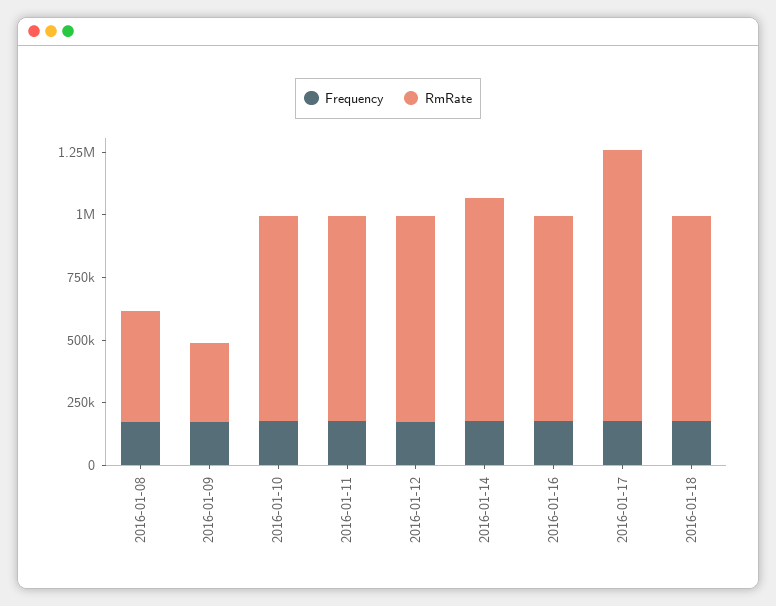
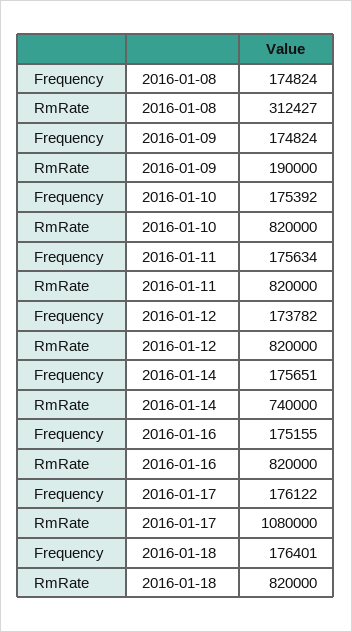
RmRate, 2016-01-08: 450000 -> 312427
RmRate, 2016-01-09: 300000 -> 190000
RmRate, 2016-01-14: 900000 -> 740000

